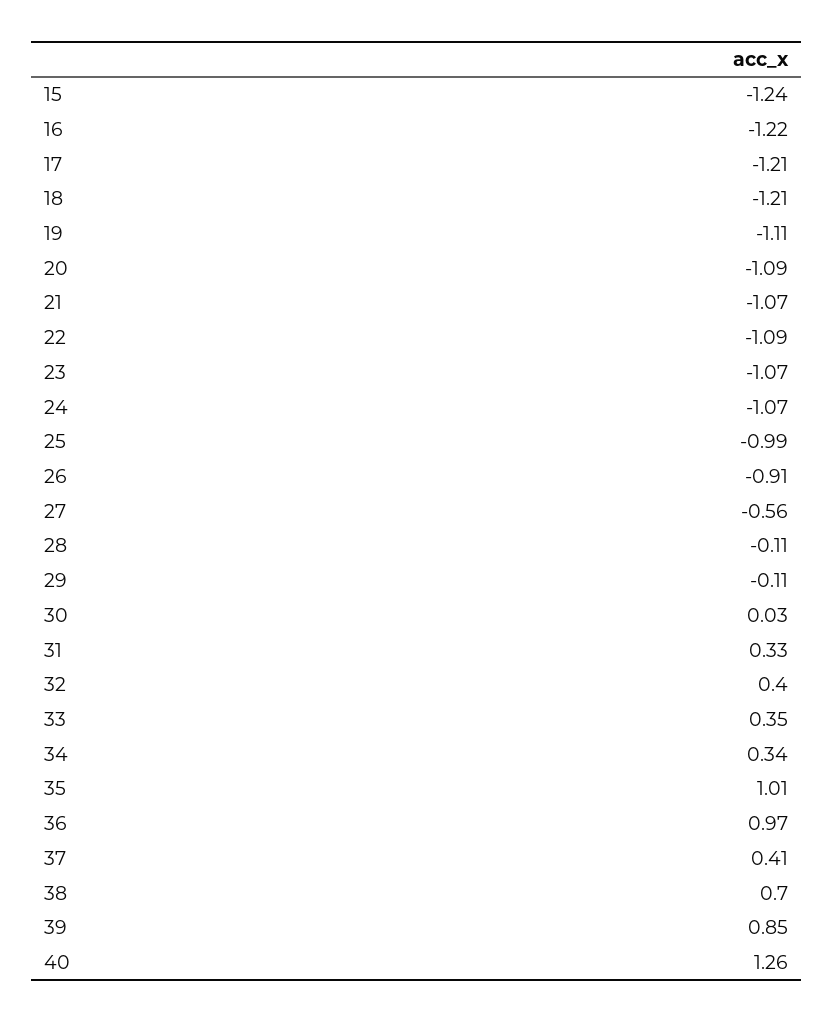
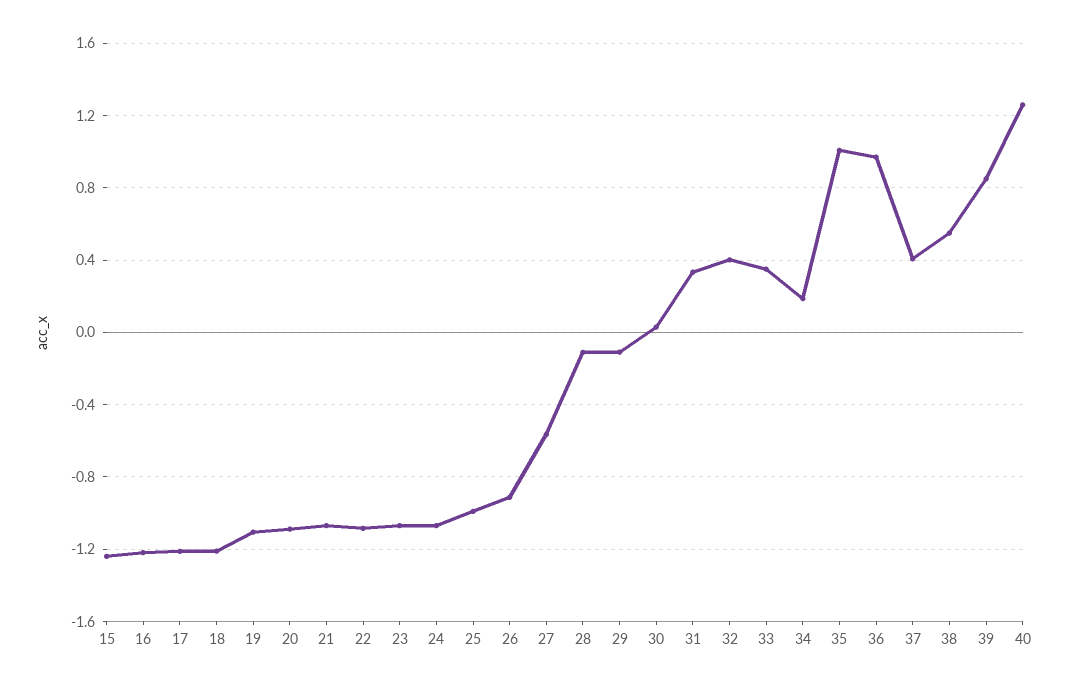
34: 0.34 -> 0.2
38: 0.7 -> 0.55

